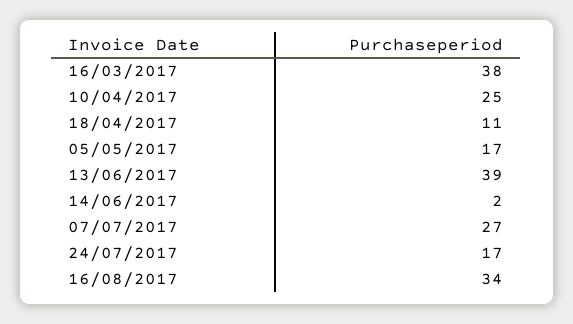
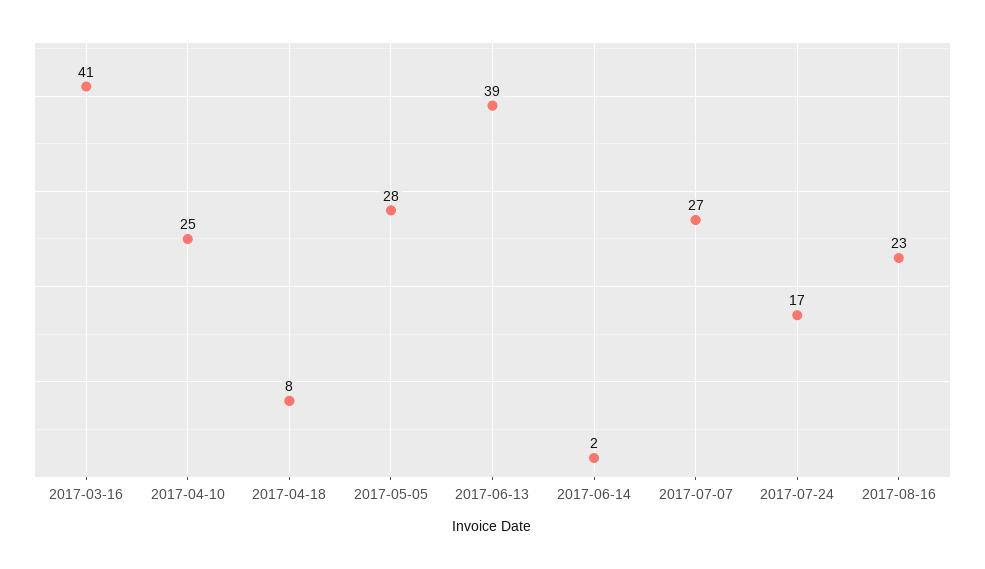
16/03/2017: 38 -> 41
18/04/2017: 11 -> 8
05/05/2017: 17 -> 28
16/08/2017: 34 -> 23

